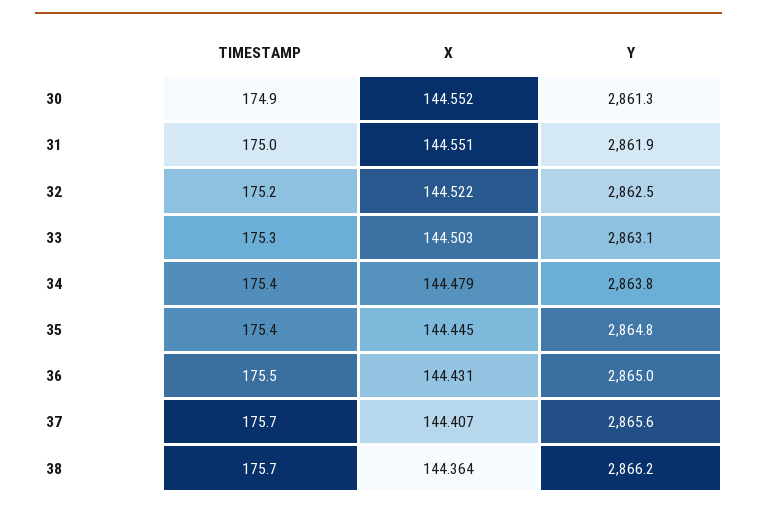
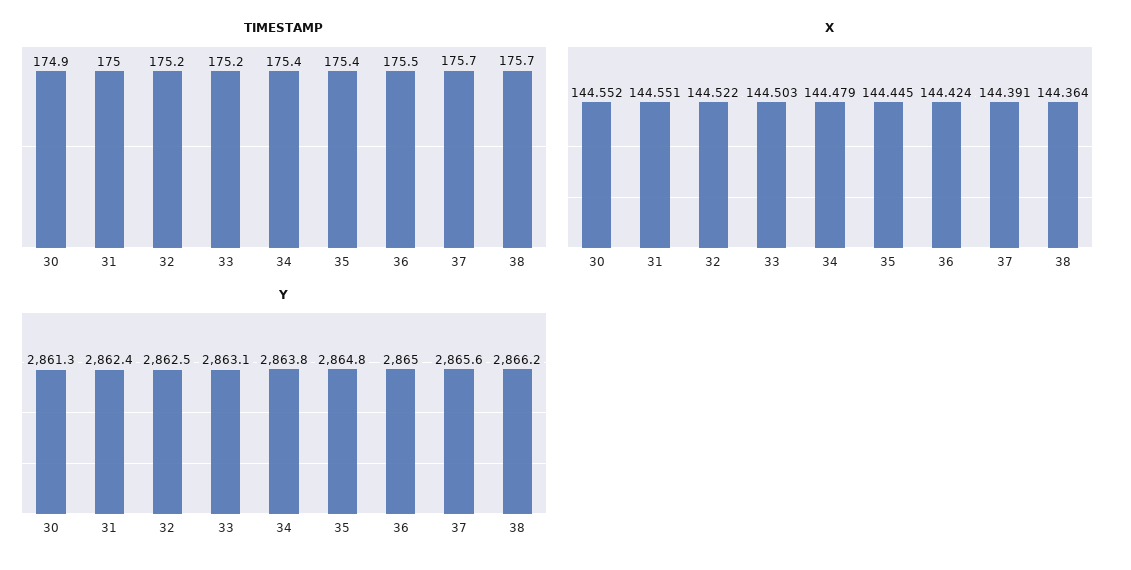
Y, 31: 2861.9 -> 2862.4
TIMESTAMP, 33: 175.3 -> 175.2
X, 36: 144.431 -> 144.424
X, 37: 144.407 -> 144.391

